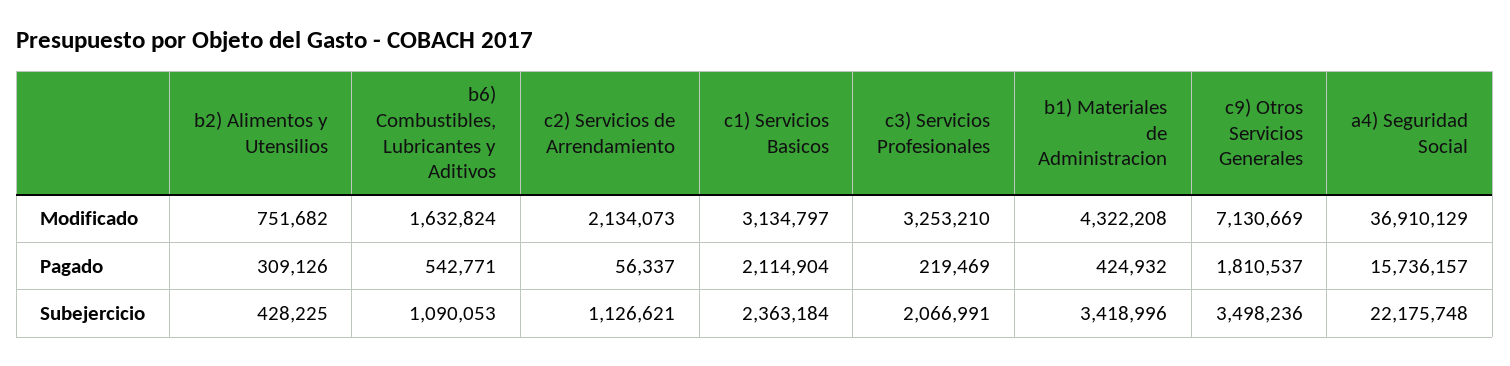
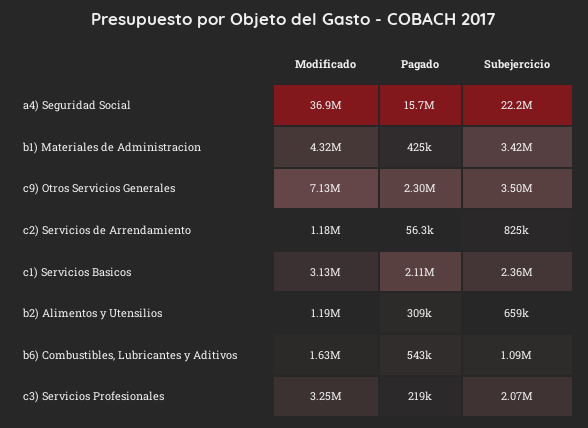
b2) Alimentos y Utensilios, Modificado: 751682 -> 1190000
c2) Servicios de Arrendamiento, Modificado: 2134073 -> 1180000
c9) Otros Servicios Generales, Pagado: 1810537 -> 2300000
b2) Alimentos y Utensilios, Subejercicio: 428225 -> 659000
c2) Servicios de Arrendamiento, Subejercicio: 1126621 -> 825000

